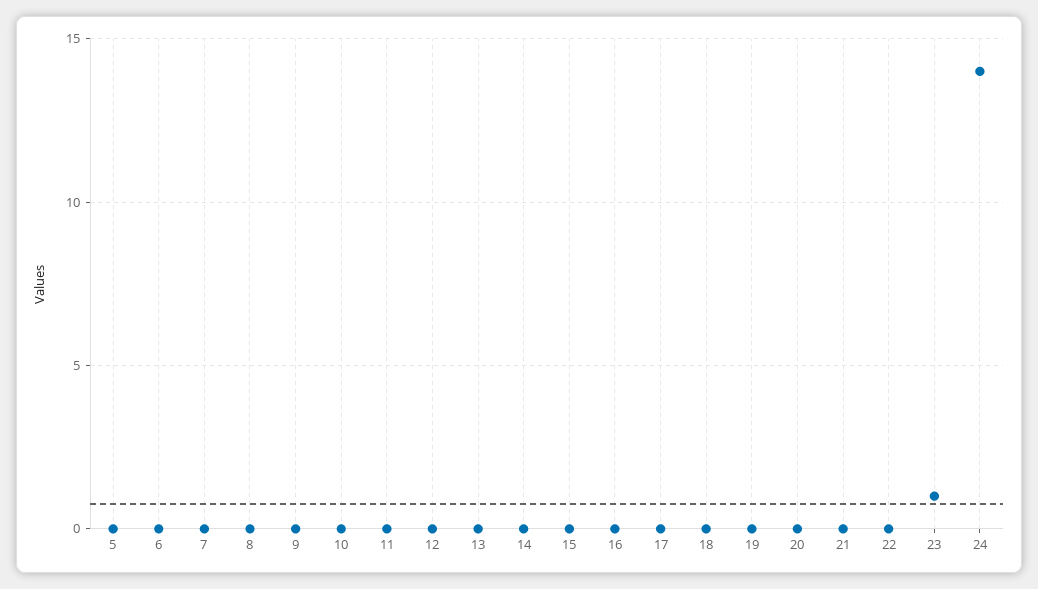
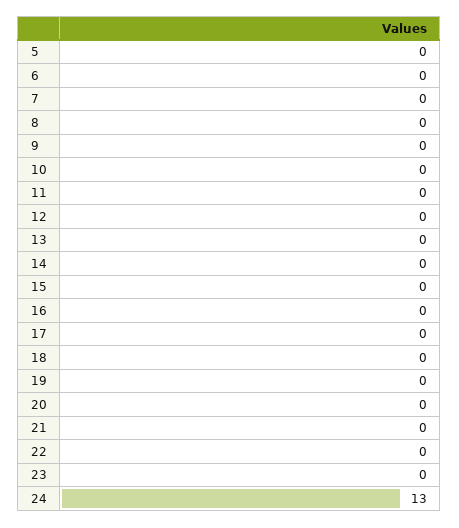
23: 1 -> 0
24: 14 -> 13

